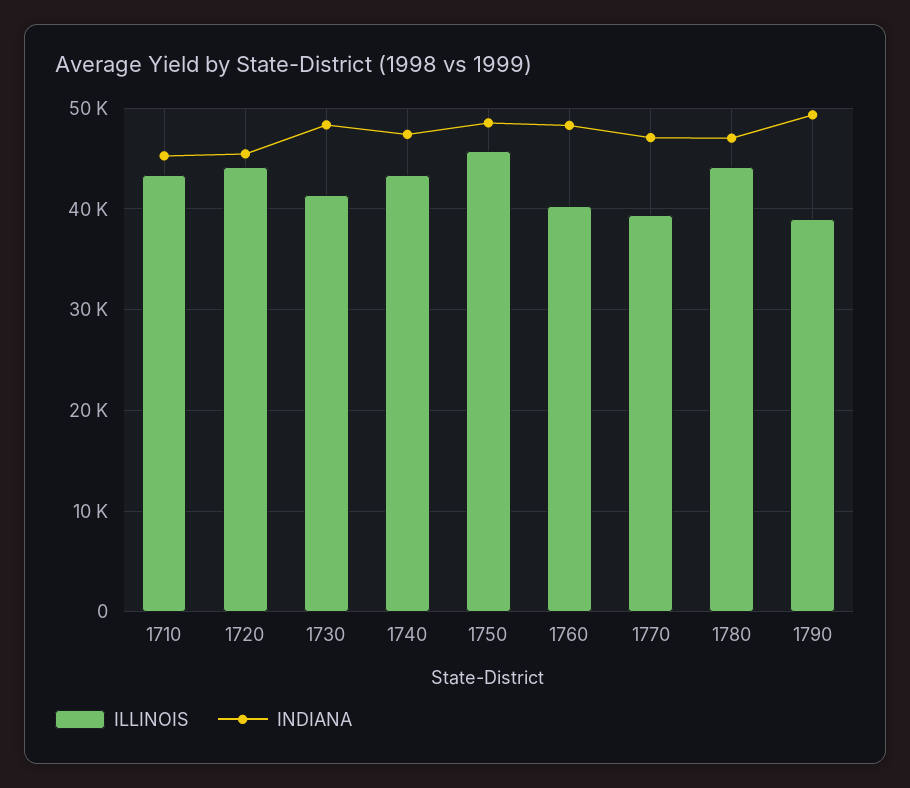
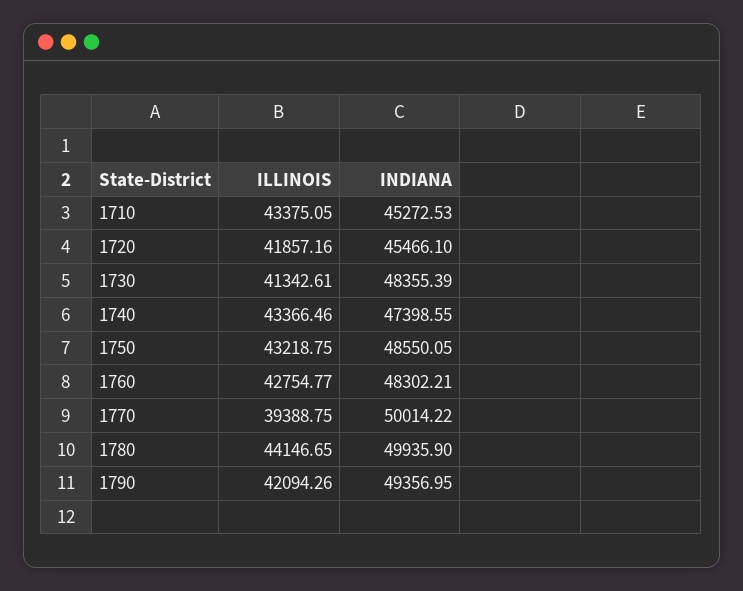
ILLINOIS, 1720: 44000 -> 41857.16
ILLINOIS, 1750: 46000 -> 43218.75
ILLINOIS, 1760: 40000 -> 42754.77
INDIANA, 1770: 47000 -> 50014.22
INDIANA, 1780: 47000 -> 49935.9
ILLINOIS, 1790: 39000 -> 42094.26

